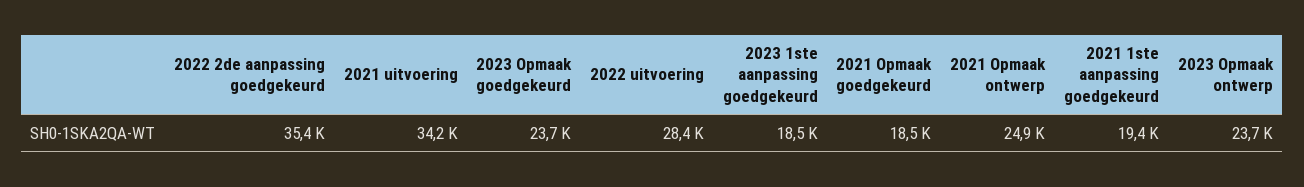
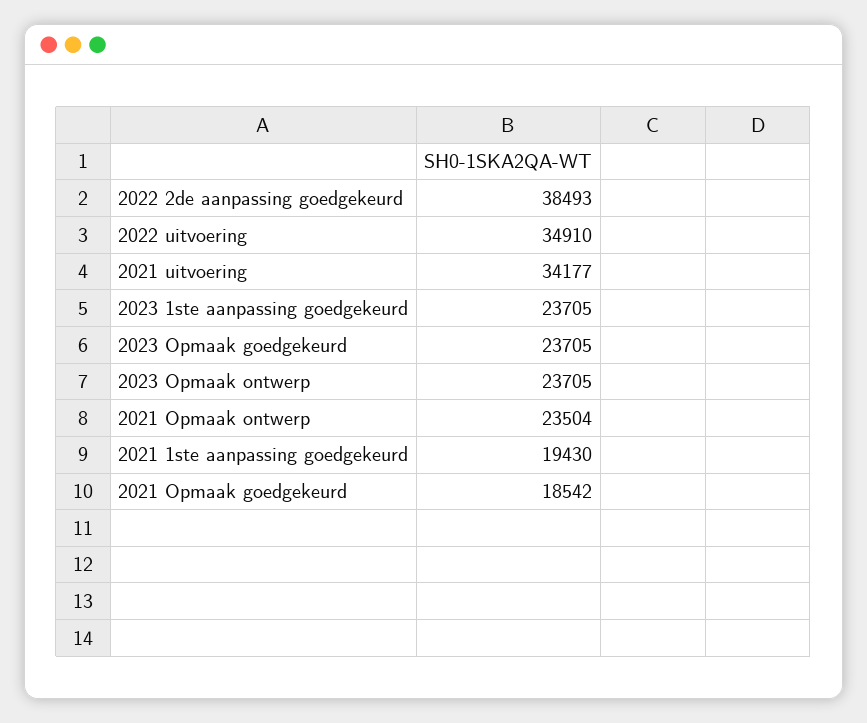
2022 2de aanpassing goedgekeurd: 35400 -> 38493
2022 uitvoering: 28400 -> 34910
2023 1ste aanpassing goedgekeurd: 18500 -> 23705
2021 Opmaak ontwerp: 24900 -> 23504

